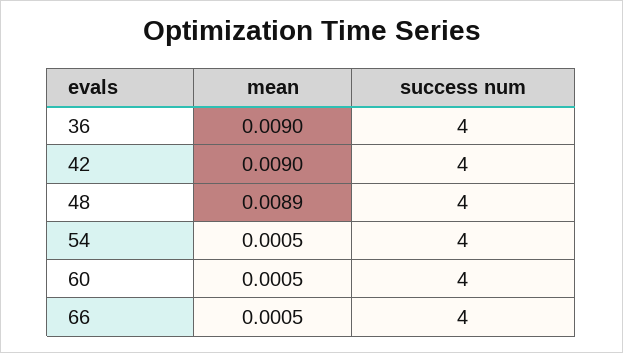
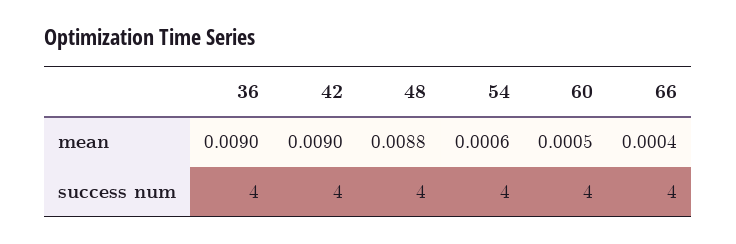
mean, 48: 0.0089 -> 0.0088
mean, 54: 0.0005 -> 0.0006
mean, 66: 0.0005 -> 0.0004

